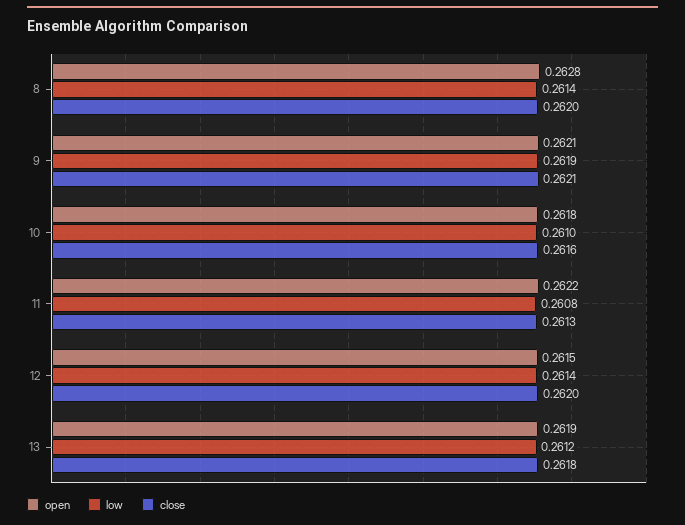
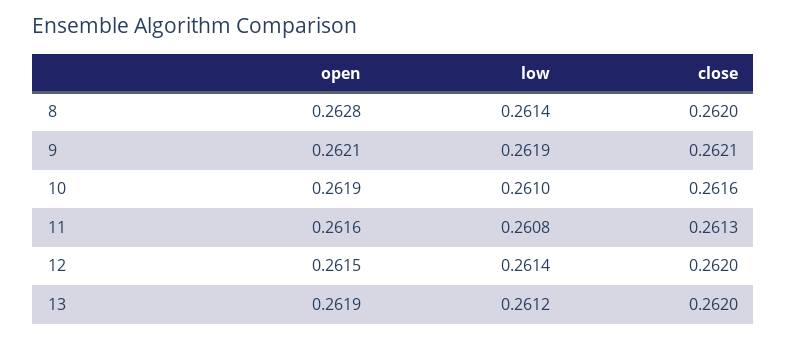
open, 10: 0.2618 -> 0.2619
open, 11: 0.2622 -> 0.2616
close, 13: 0.2618 -> 0.262

